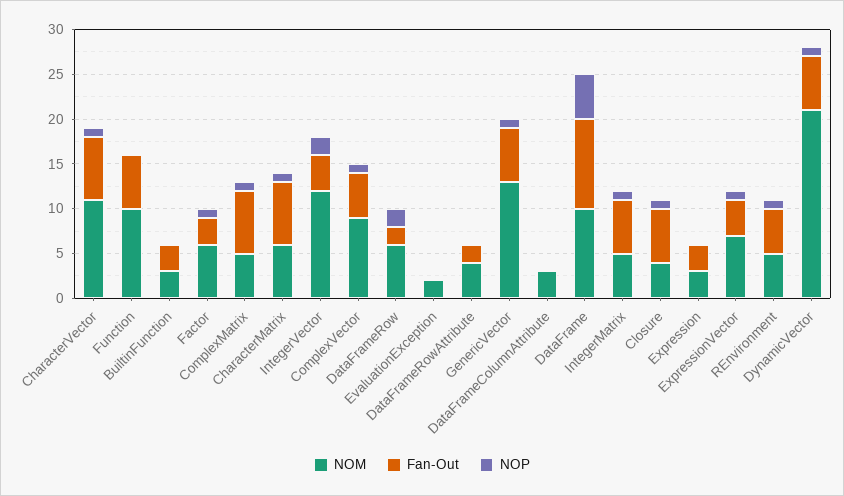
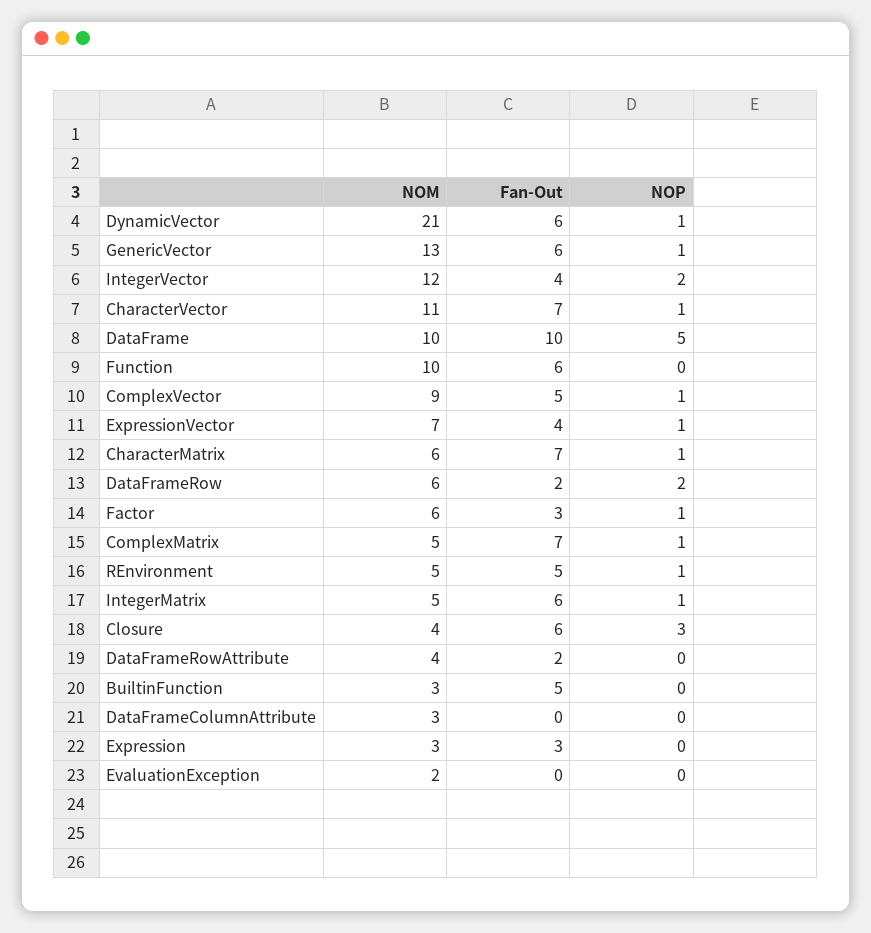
Fan-Out, BuiltinFunction: 3 -> 5
NOP, Closure: 1 -> 3

